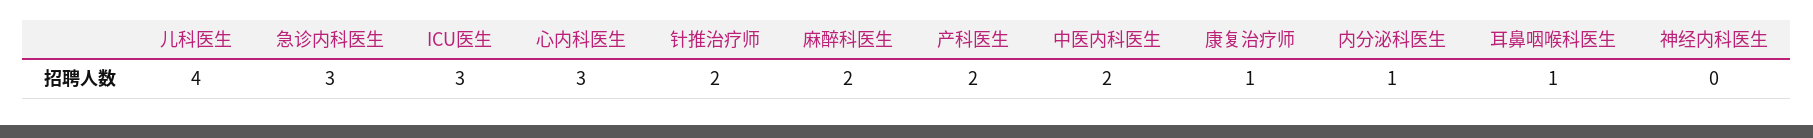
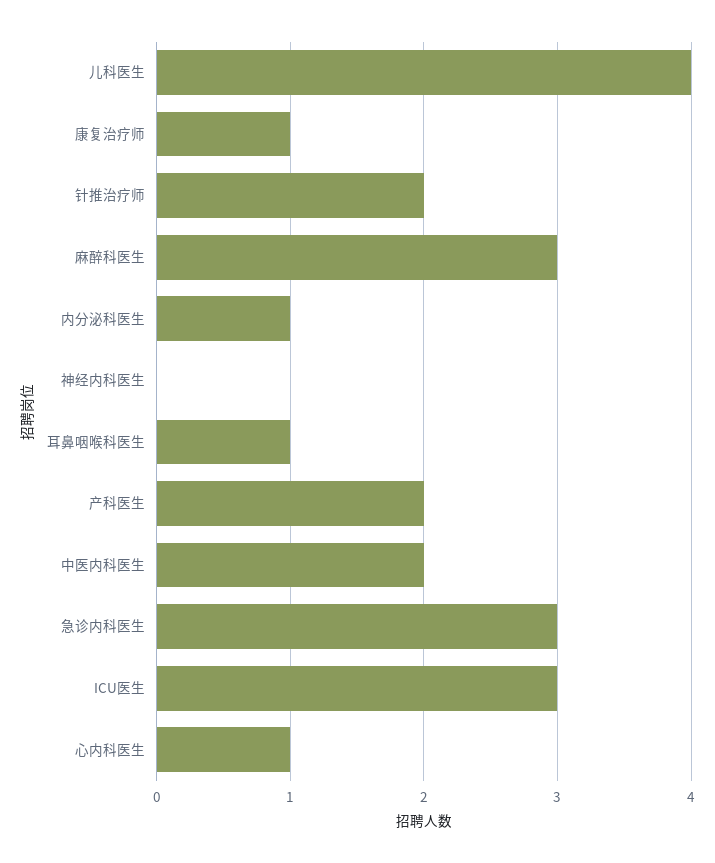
心内科医生: 3 -> 1
麻醉科医生: 2 -> 3

